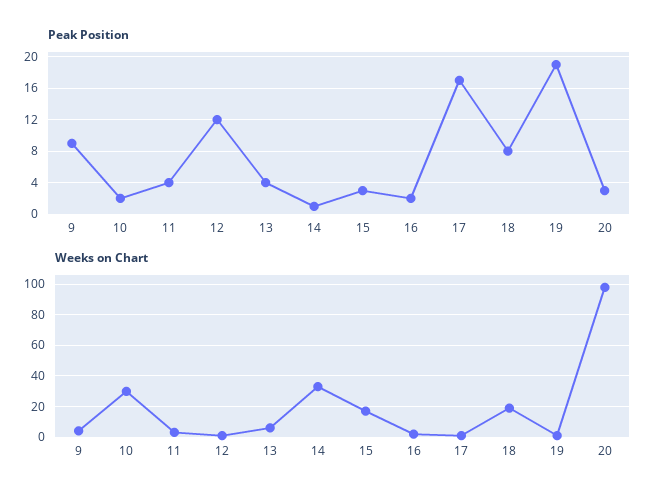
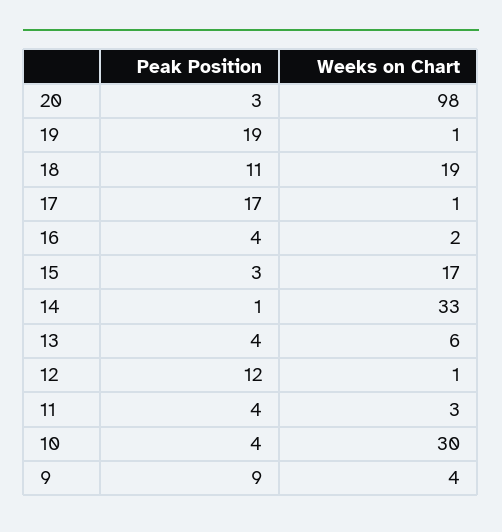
Peak Position, 10: 2 -> 4
Peak Position, 16: 2 -> 4
Peak Position, 18: 8 -> 11

